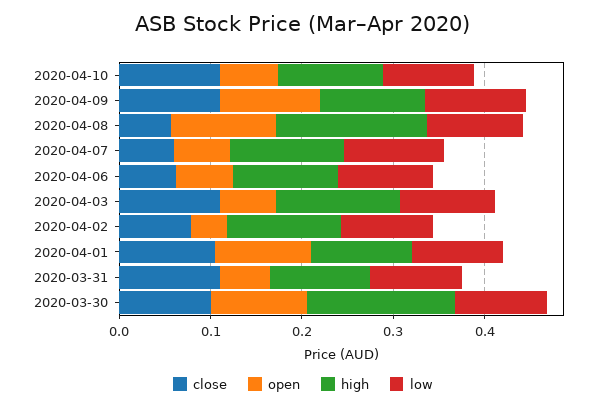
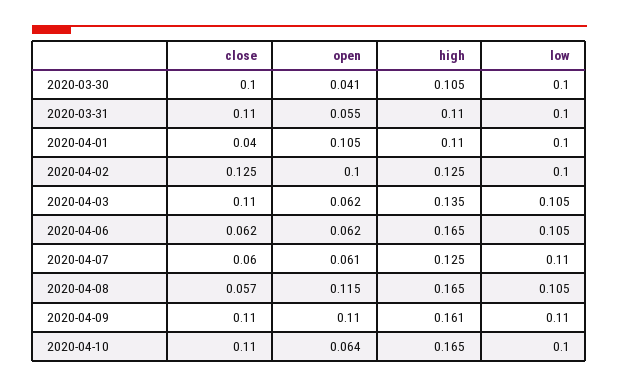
high, 2020-04-10: 0.12 -> 0.165
high, 2020-04-09: 0.12 -> 0.161
high, 2020-04-06: 0.12 -> 0.165
close, 2020-04-02: 0.08 -> 0.125
open, 2020-04-02: 0.04 -> 0.1
close, 2020-04-01: 0.1 -> 0.04
open, 2020-03-30: 0.1 -> 0.041
high, 2020-03-30: 0.16 -> 0.105

